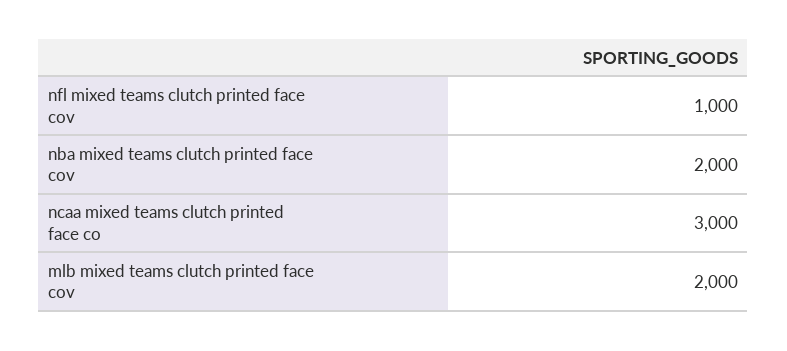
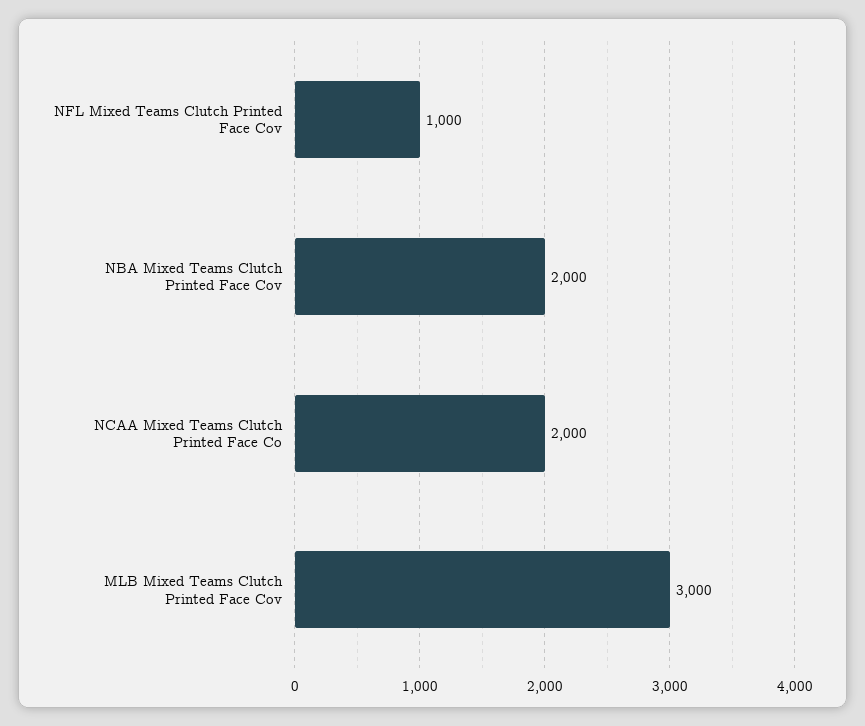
ncaa mixed teams clutch printed face co: 3000 -> 2000
mlb mixed teams clutch printed face cov: 2000 -> 3000

